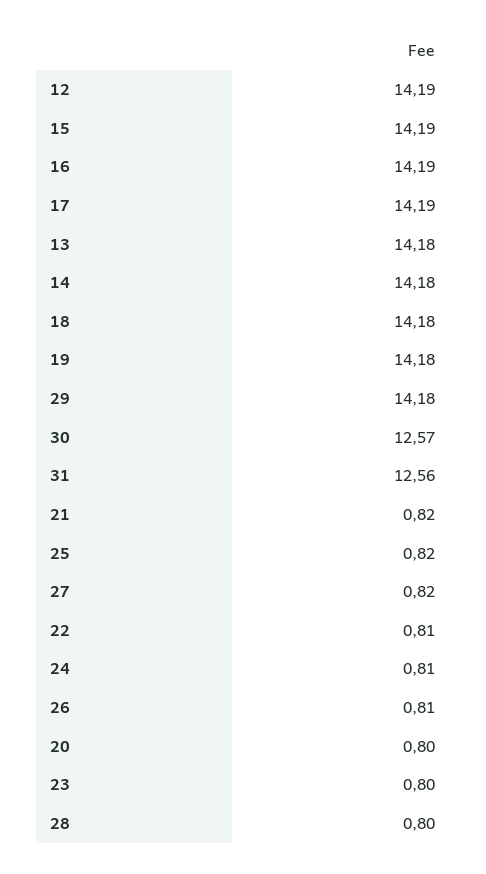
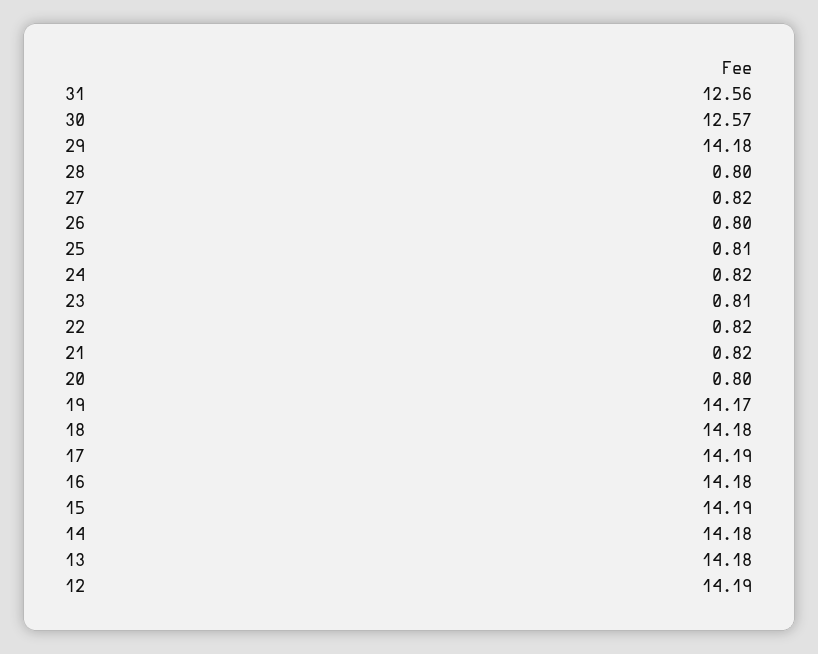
16: 14.19 -> 14.18
19: 14.18 -> 14.17
25: 0.82 -> 0.81
22: 0.81 -> 0.82
24: 0.81 -> 0.82
26: 0.81 -> 0.8
23: 0.8 -> 0.81

